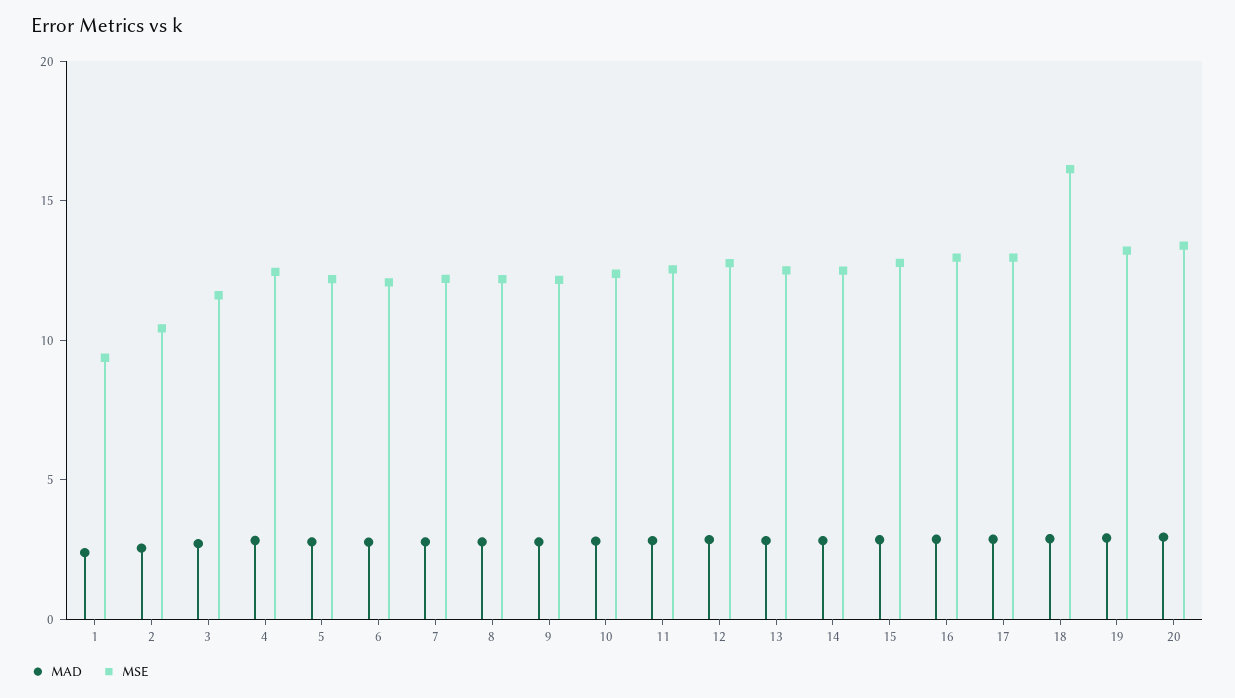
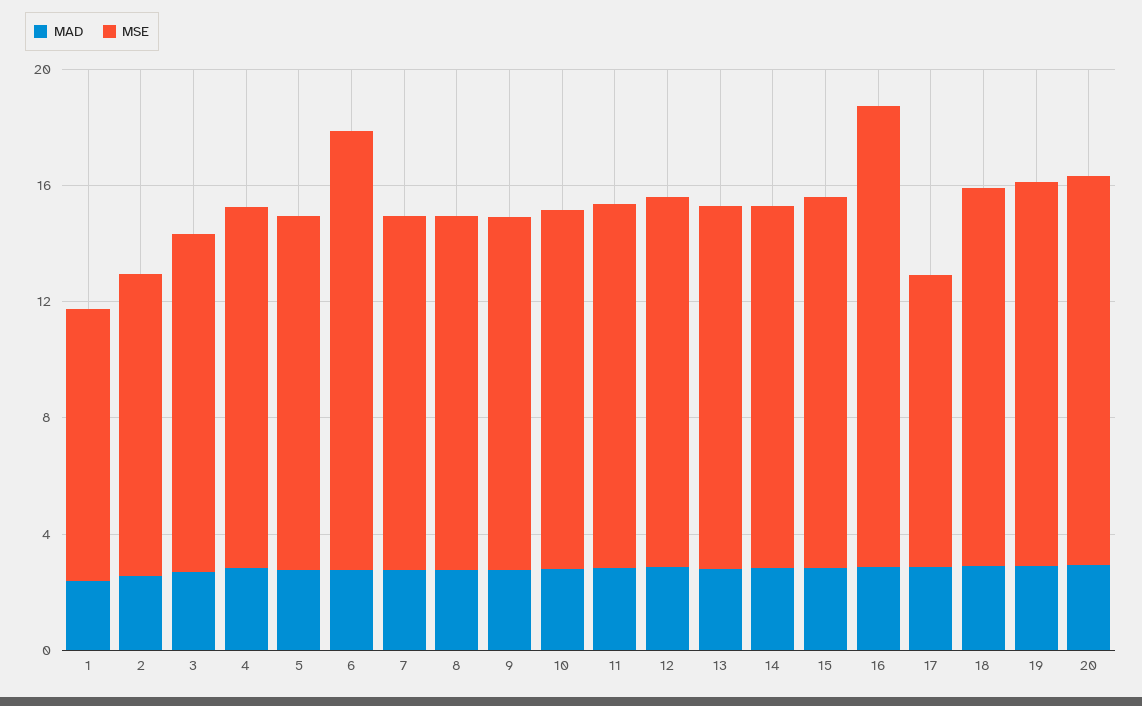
MSE, 6: 12 -> 15
MSE, 16: 13 -> 16
MSE, 17: 13 -> 10
MSE, 18: 16 -> 13

